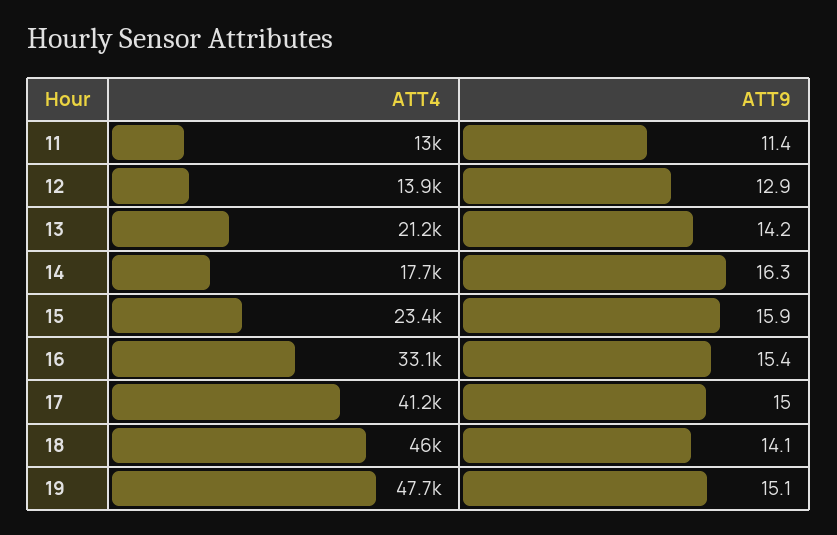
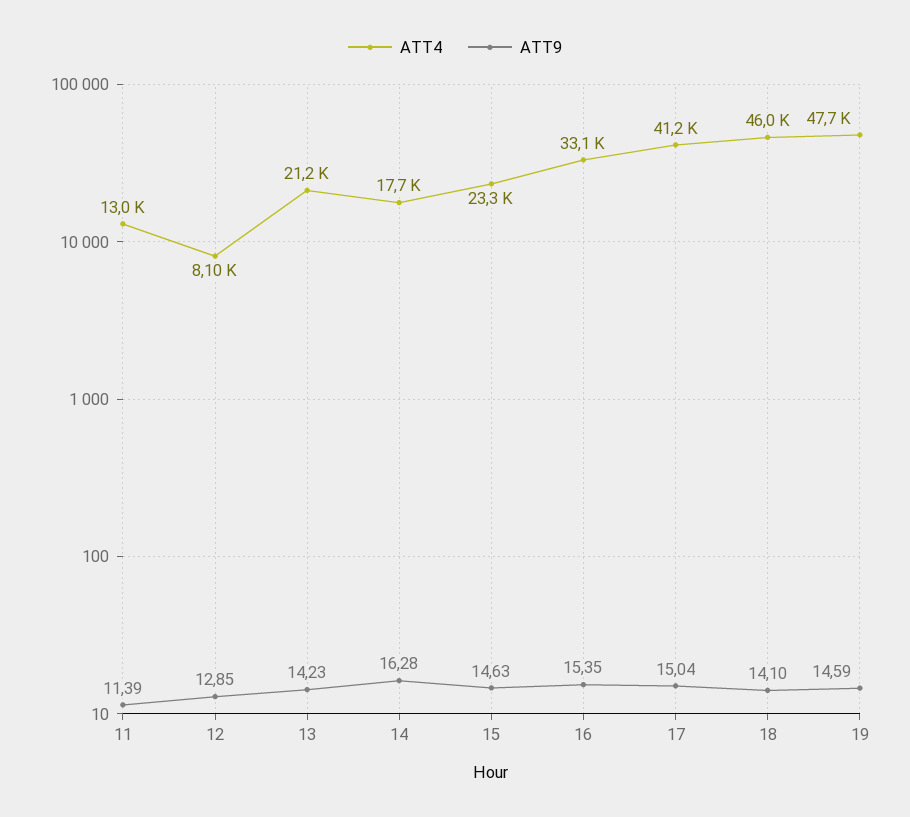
ATT4, 12: 13900 -> 8100
ATT4, 15: 23400 -> 23300
ATT9, 15: 15.9 -> 14.63
ATT9, 19: 15.1 -> 14.59

